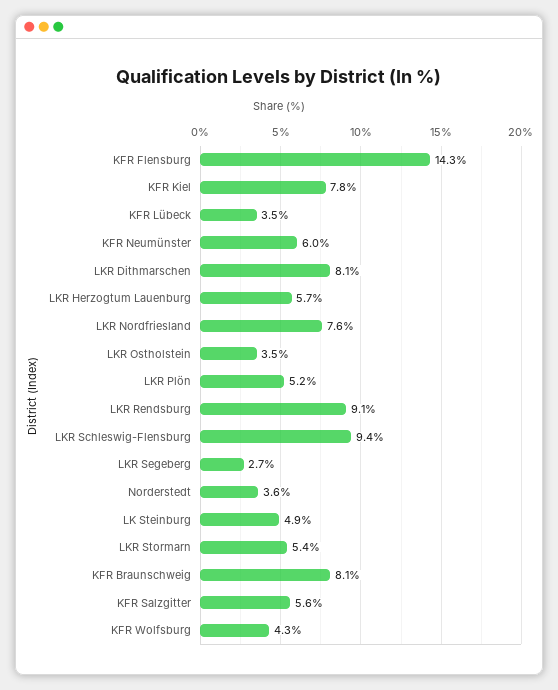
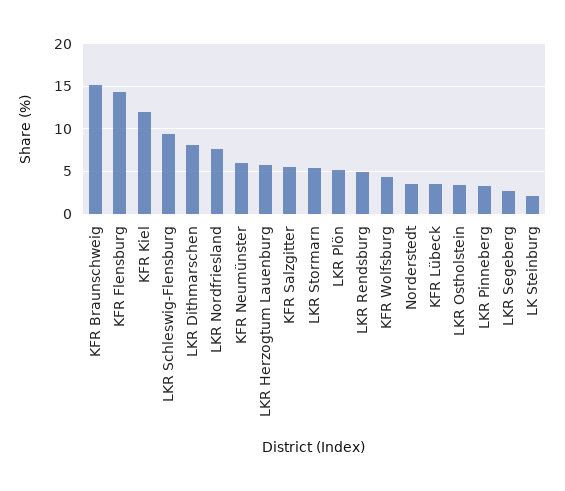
KFR Kiel: 7.8 -> 12
LKR Rendsburg: 9.1 -> 5
LK Steinburg: 4.9 -> 2
KFR Braunschweig: 8.1 -> 15
LKR Pinneberg: none -> 3

